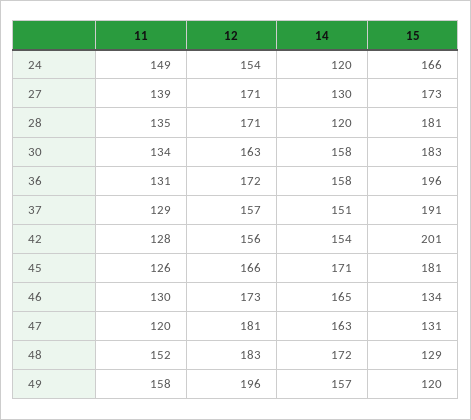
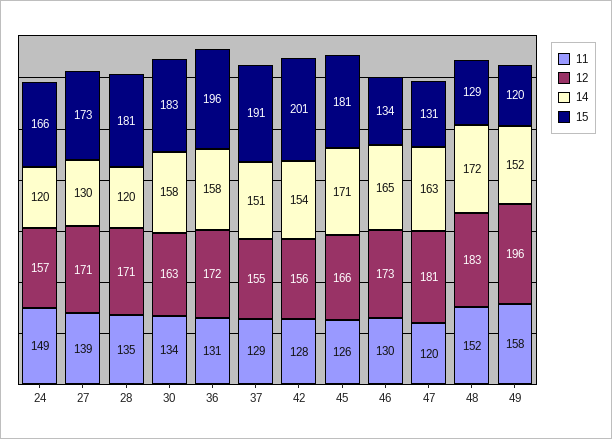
12, 24: 154 -> 157
12, 37: 157 -> 155
14, 49: 157 -> 152

